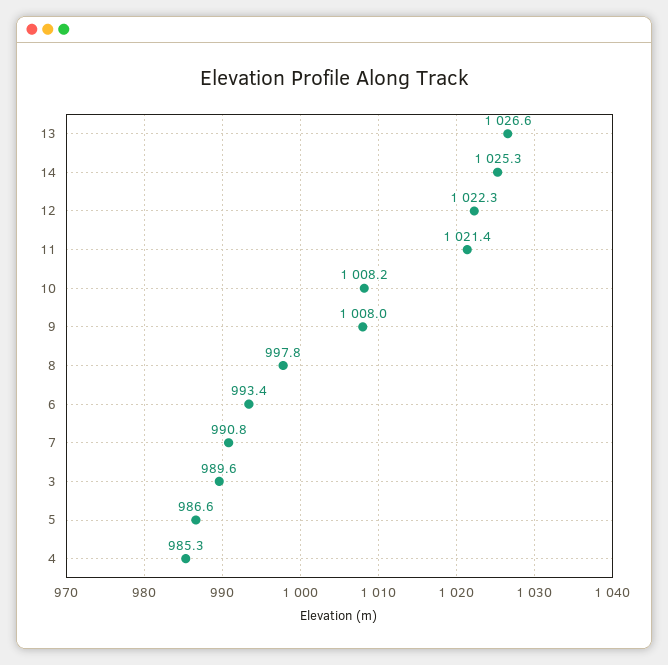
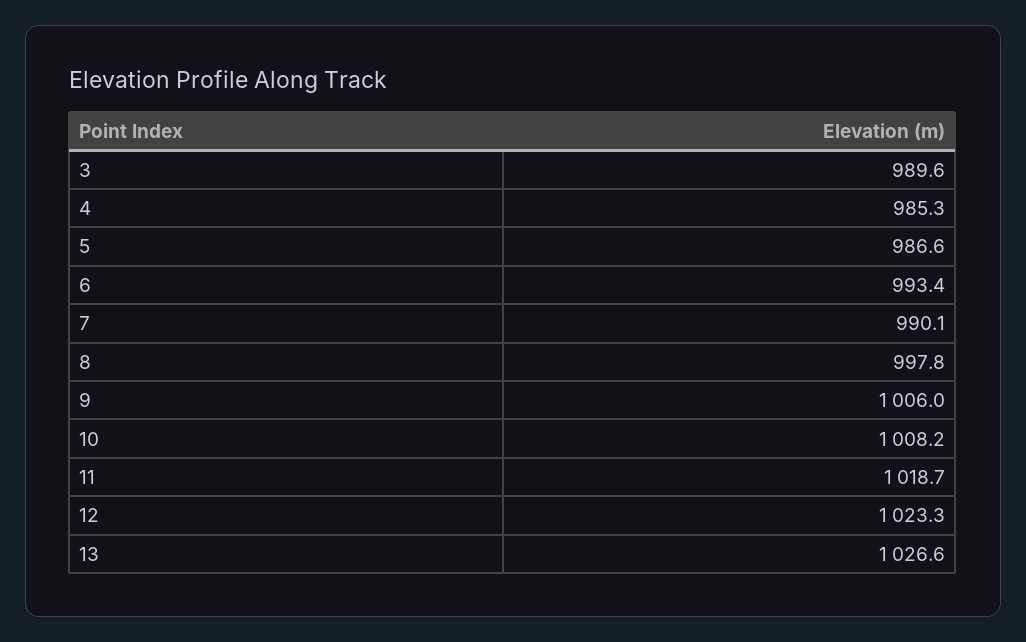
14: 1025.3 -> none
12: 1022.3 -> 1023.3
11: 1021.4 -> 1018.7
9: 1008 -> 1006
7: 990.8 -> 990.1

